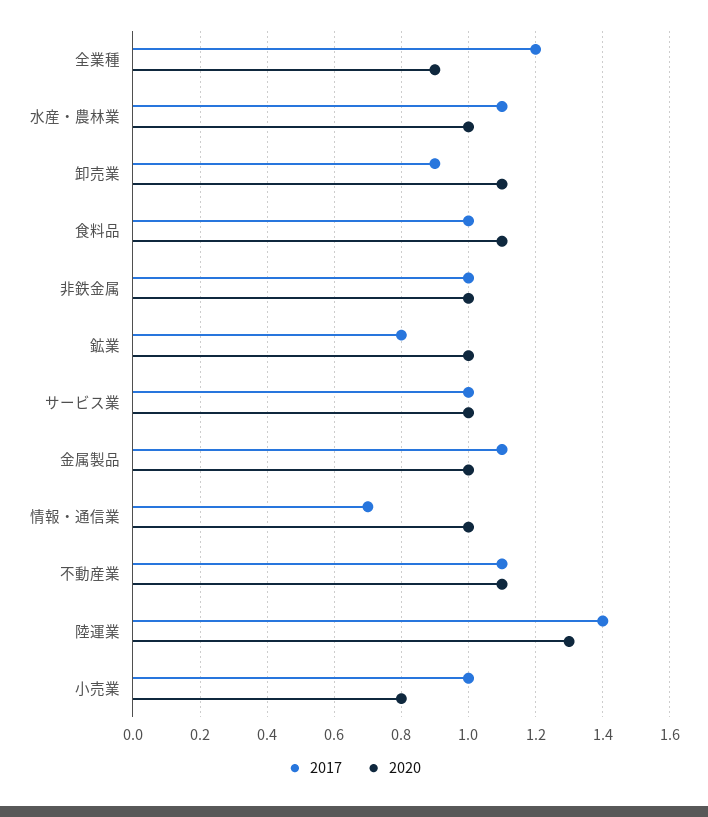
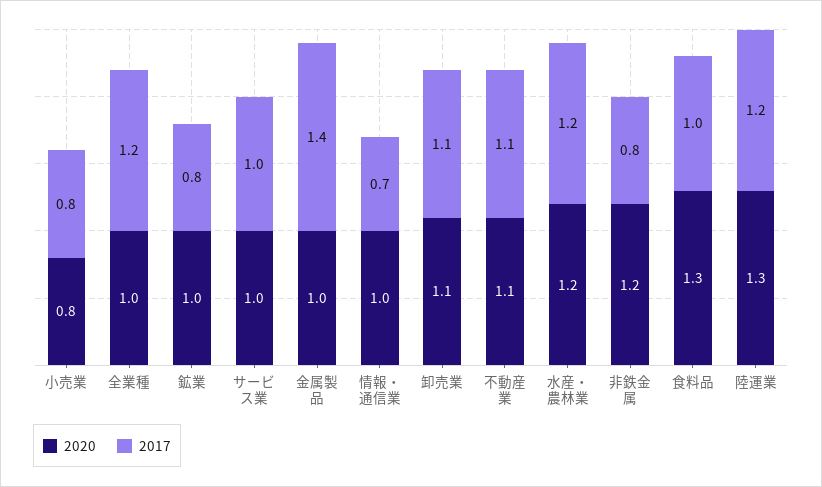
2020, 全業種: 0.9 -> 1
2017, 水産・農林業: 1.1 -> 1.2
2020, 水産・農林業: 1 -> 1.2
2017, 卸売業: 0.9 -> 1.1
2020, 食料品: 1.1 -> 1.3
2017, 非鉄金属: 1 -> 0.8
2020, 非鉄金属: 1 -> 1.2
2017, 金属製品: 1.1 -> 1.4
2017, 陸運業: 1.4 -> 1.2
2017, 小売業: 1 -> 0.8

